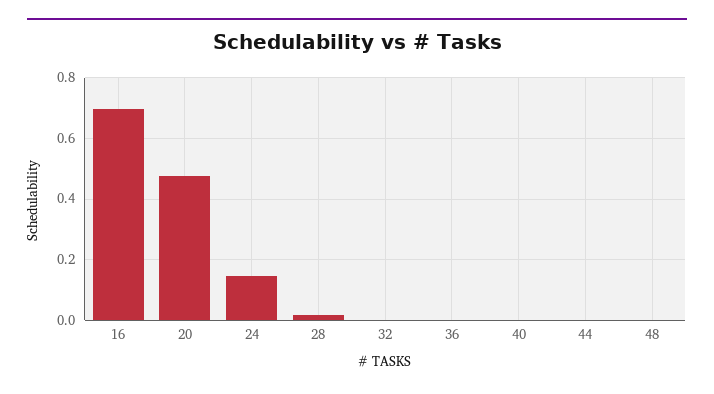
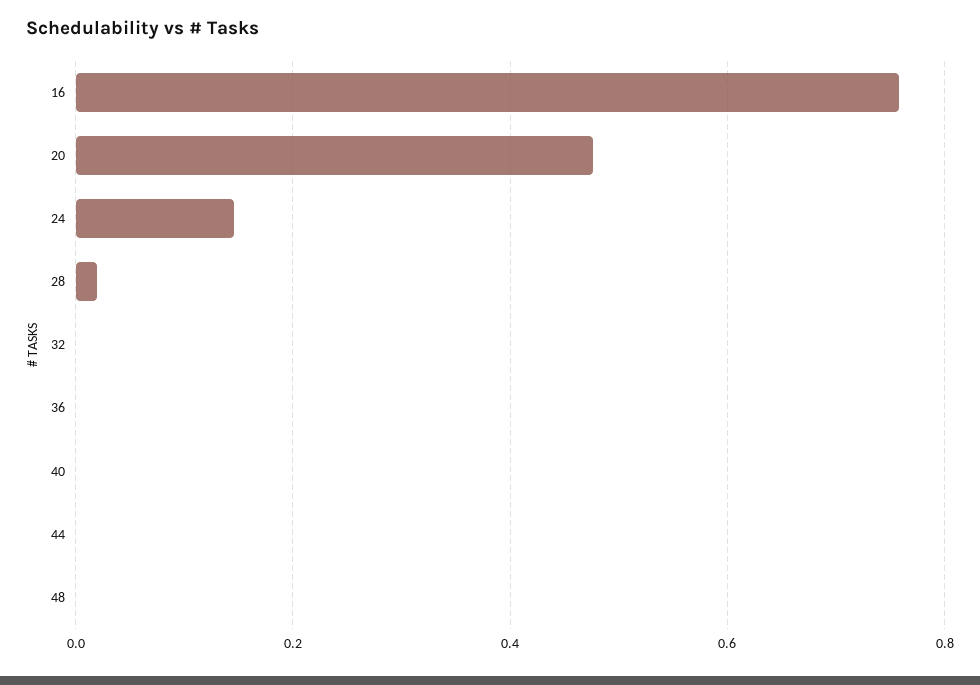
16: 0.7 -> 0.76

